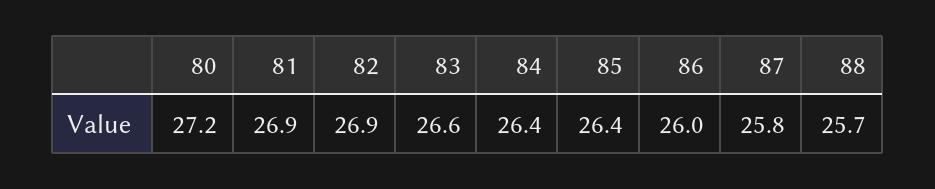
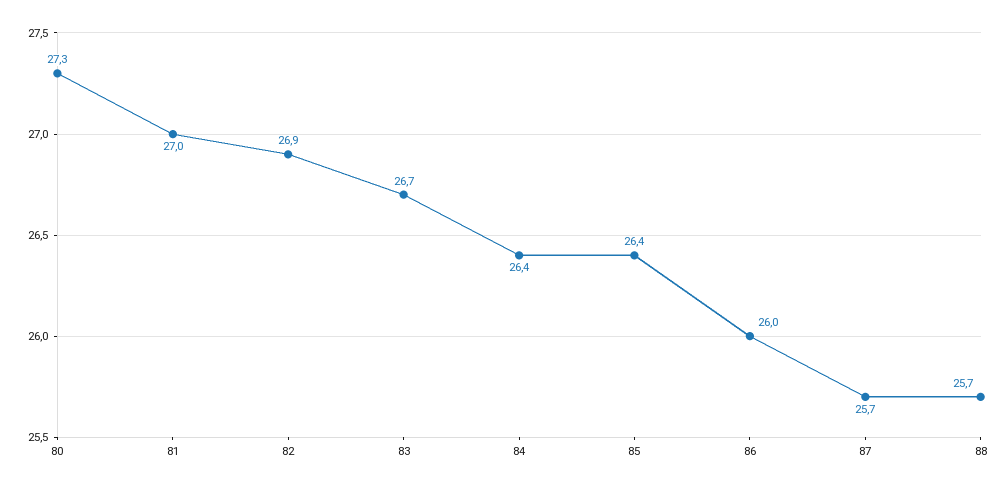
80: 27.2 -> 27.3
81: 26.9 -> 27
83: 26.6 -> 26.7
87: 25.8 -> 25.7

